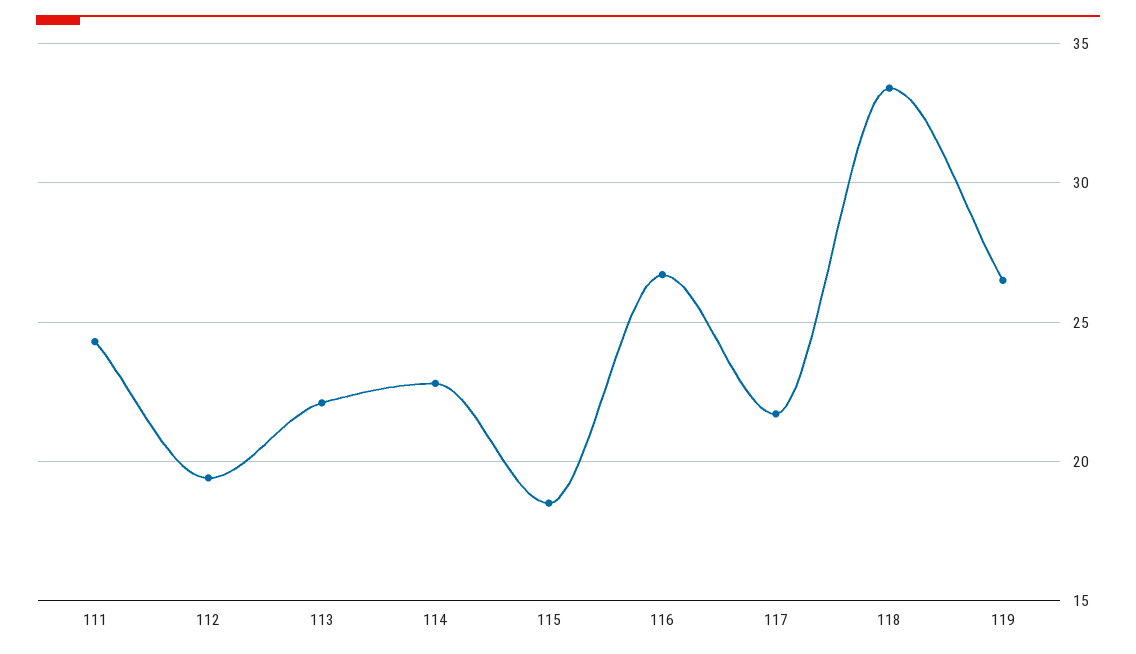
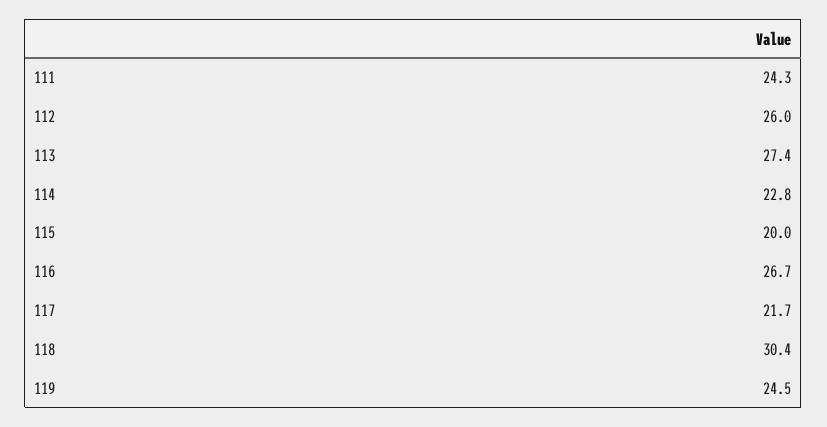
112: 19.5 -> 26
113: 22 -> 27.4
115: 18.5 -> 20
118: 33.5 -> 30.4
119: 26.5 -> 24.5

